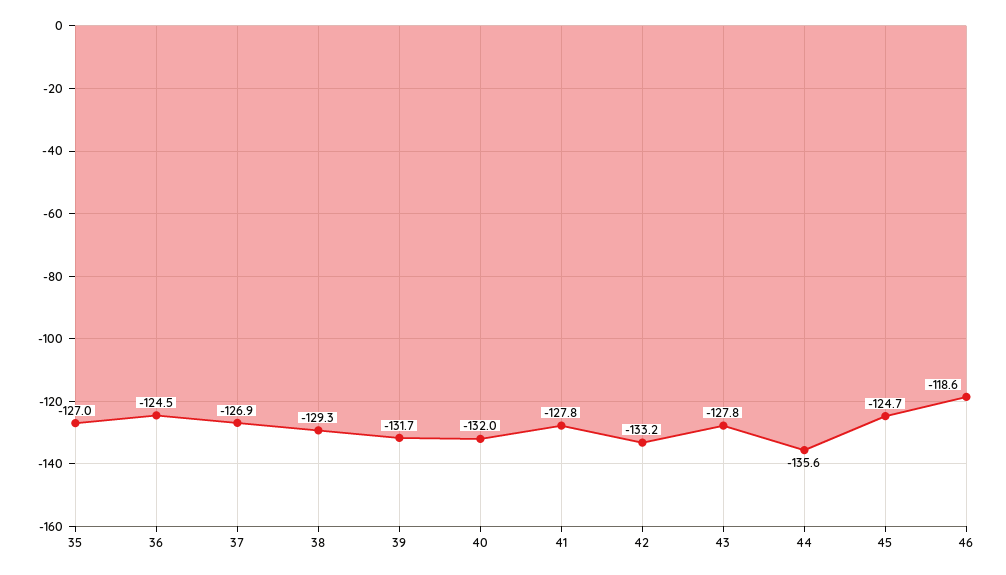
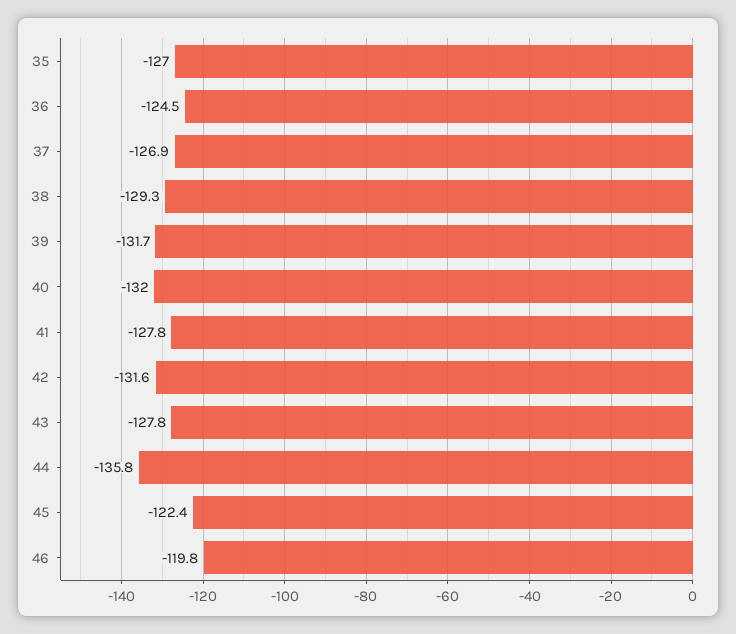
42: -133.2 -> -131.6
44: -135.6 -> -135.8
45: -124.7 -> -122.4
46: -118.6 -> -119.8

